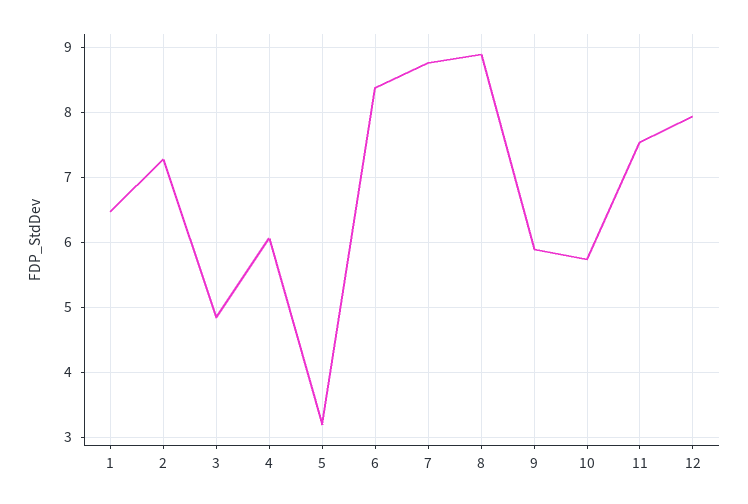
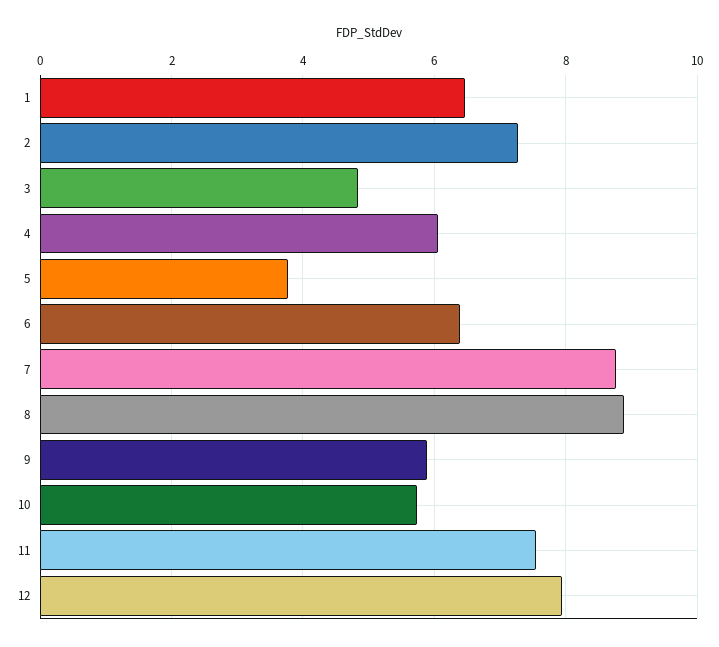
5: 3.2 -> 3.8
6: 8.4 -> 6.4

